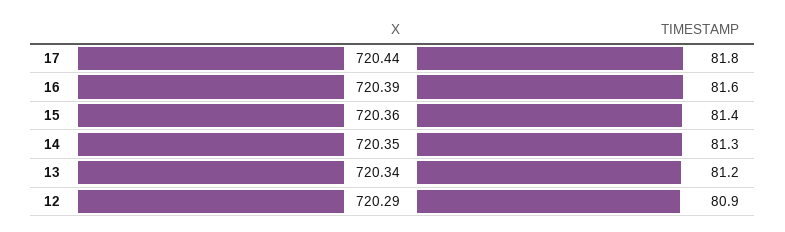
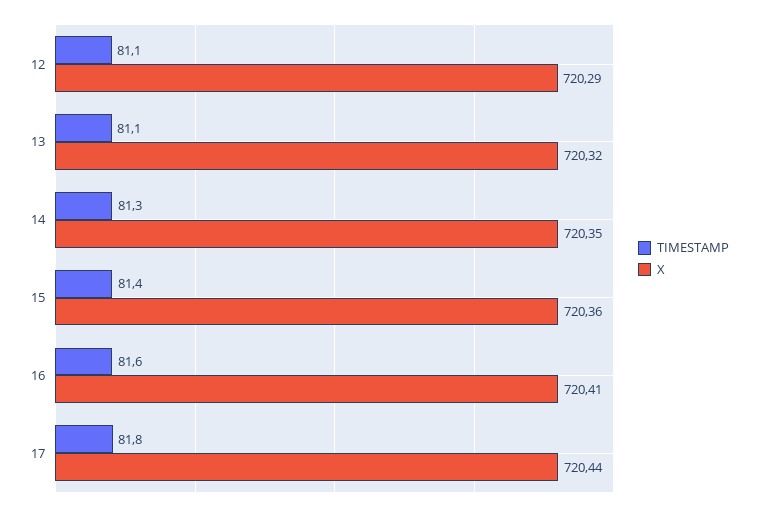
X, 16: 720.39 -> 720.41
X, 13: 720.34 -> 720.32
TIMESTAMP, 13: 81.2 -> 81.1
TIMESTAMP, 12: 80.9 -> 81.1

